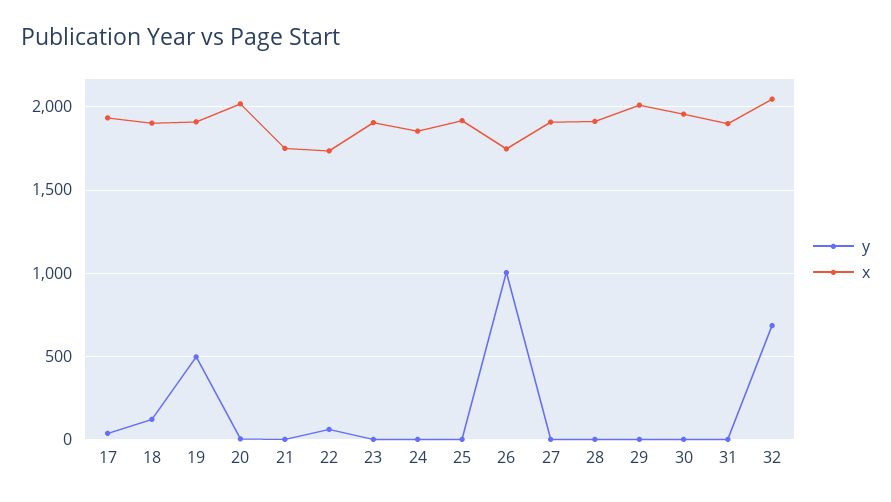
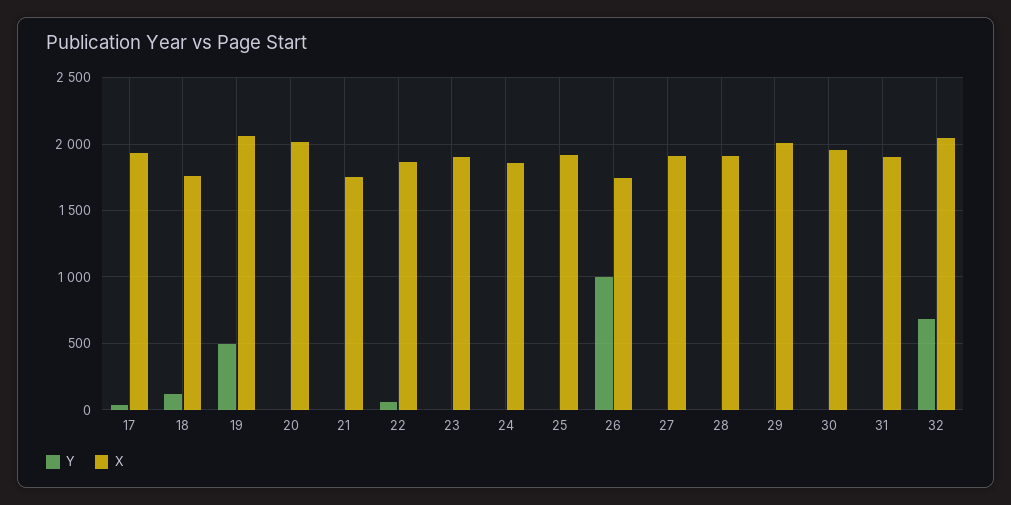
x, 18: 1900 -> 1750
x, 19: 1900 -> 2050
x, 22: 1750 -> 1850

